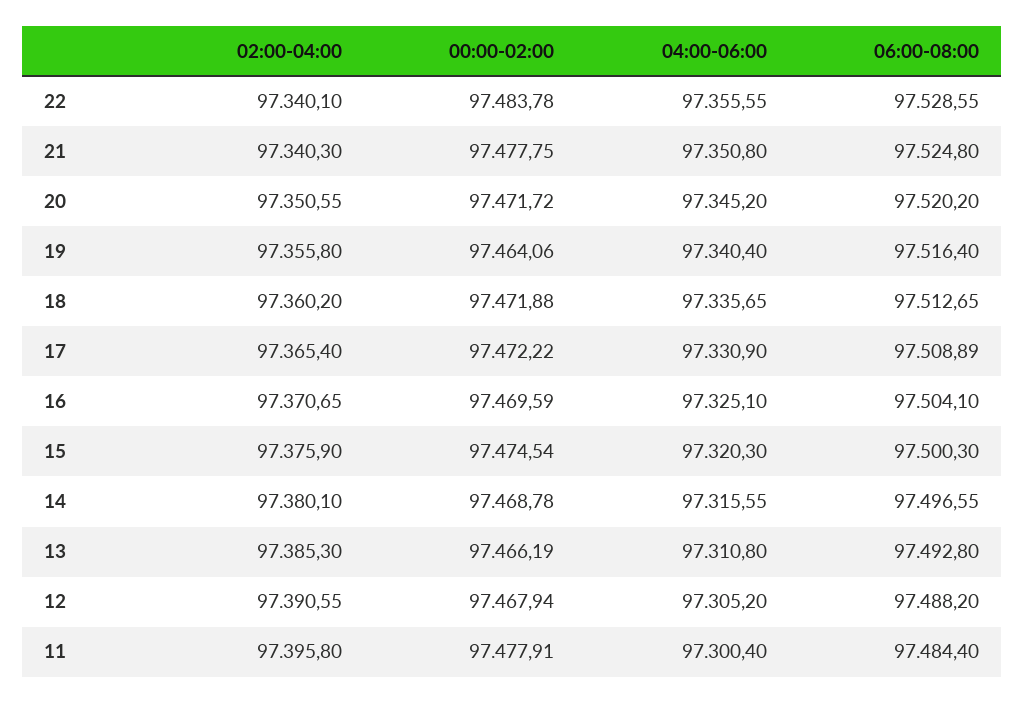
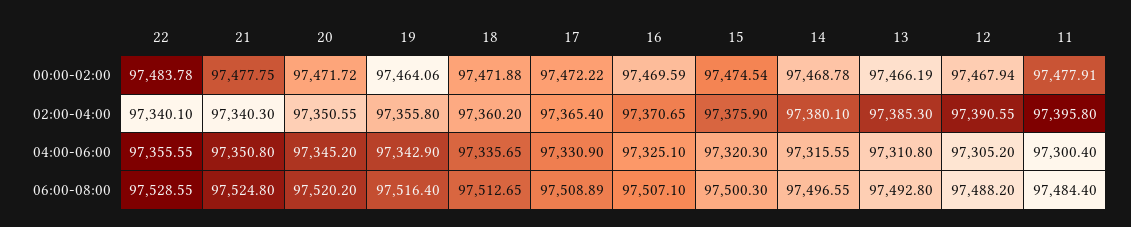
04:00-06:00, 19: 97340.4 -> 97342.9
06:00-08:00, 16: 97504.1 -> 97507.1

